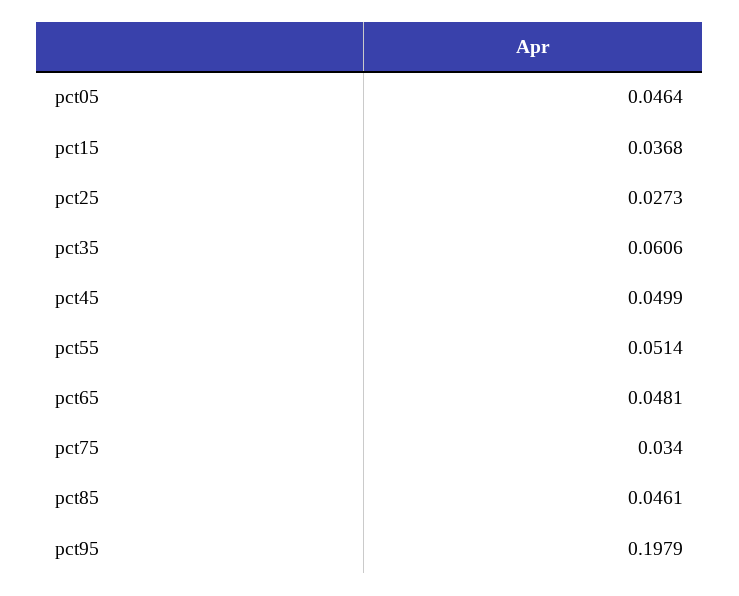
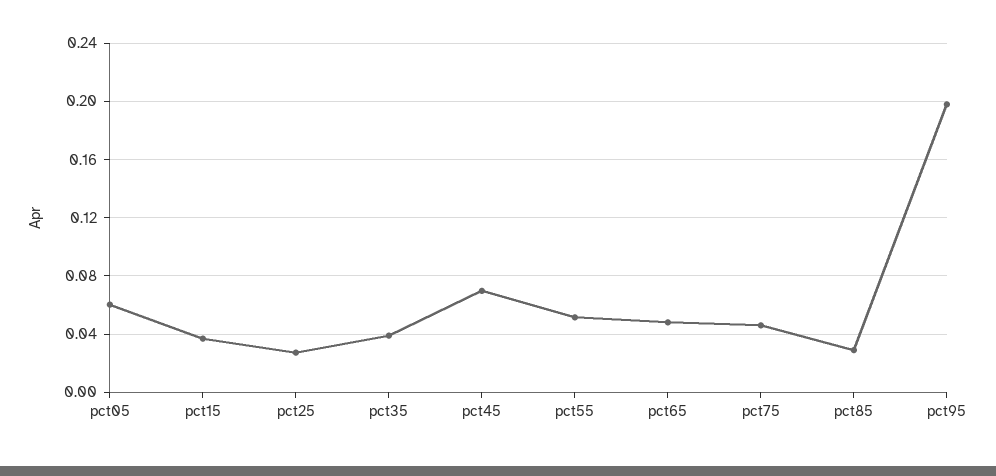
pct05: 0.0464 -> 0.06
pct35: 0.0606 -> 0.04
pct45: 0.0499 -> 0.07
pct75: 0.034 -> 0.045
pct85: 0.0461 -> 0.03

